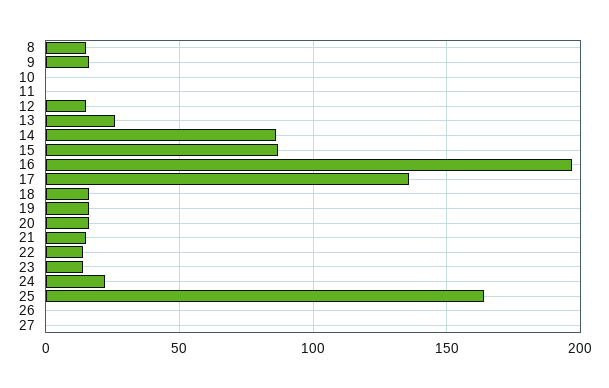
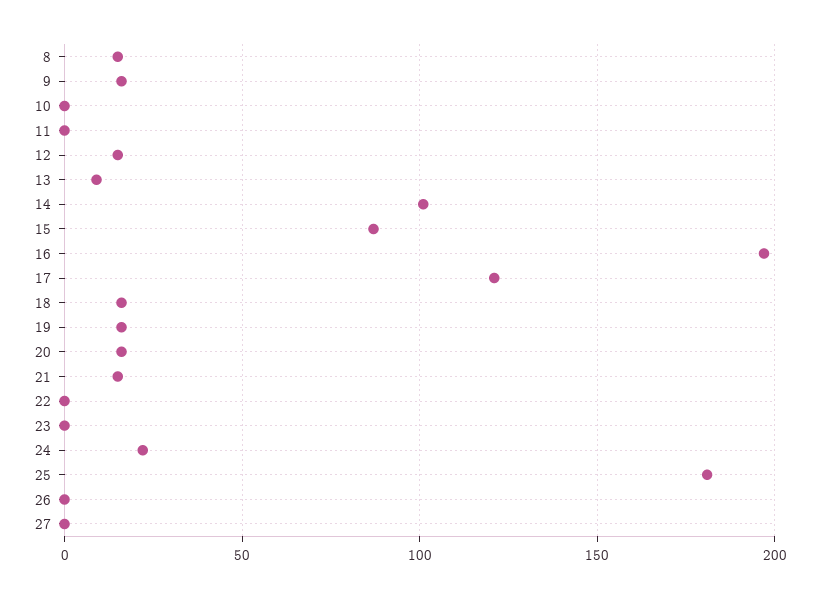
13: 25 -> 10
14: 85 -> 100
17: 135 -> 120
22: 15 -> 0
23: 15 -> 0
25: 165 -> 180

